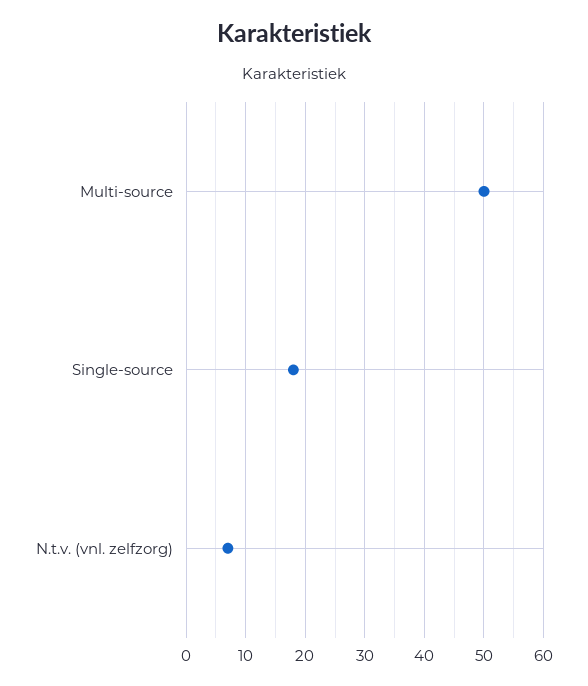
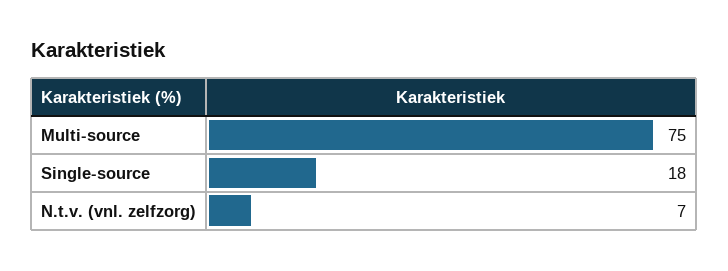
Multi-source: 50 -> 75

